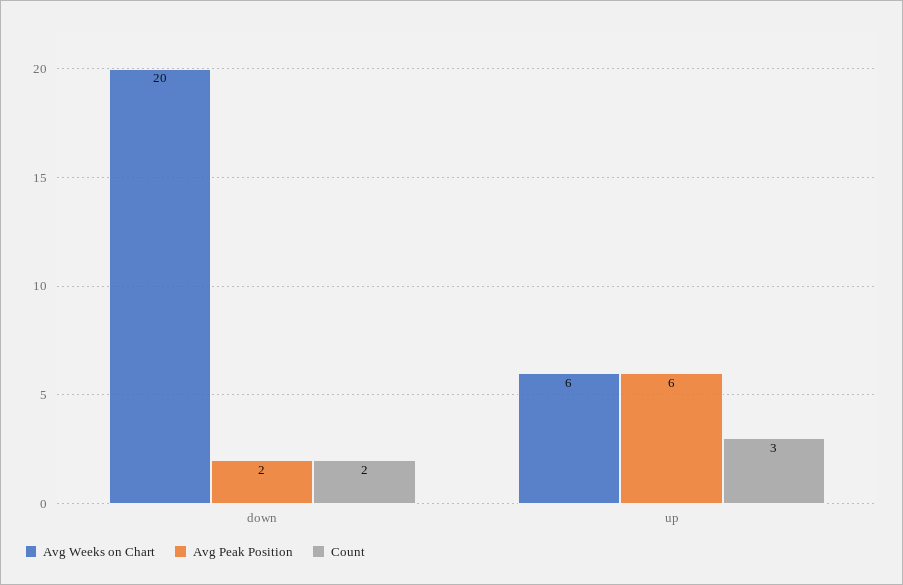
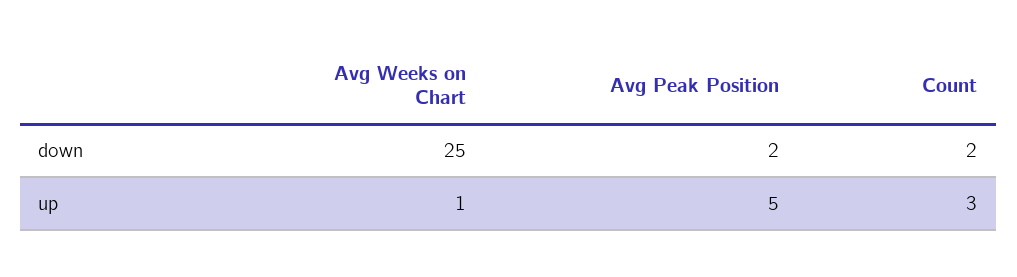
Avg Weeks on Chart, down: 20 -> 25
Avg Weeks on Chart, up: 6 -> 1
Avg Peak Position, up: 6 -> 5

